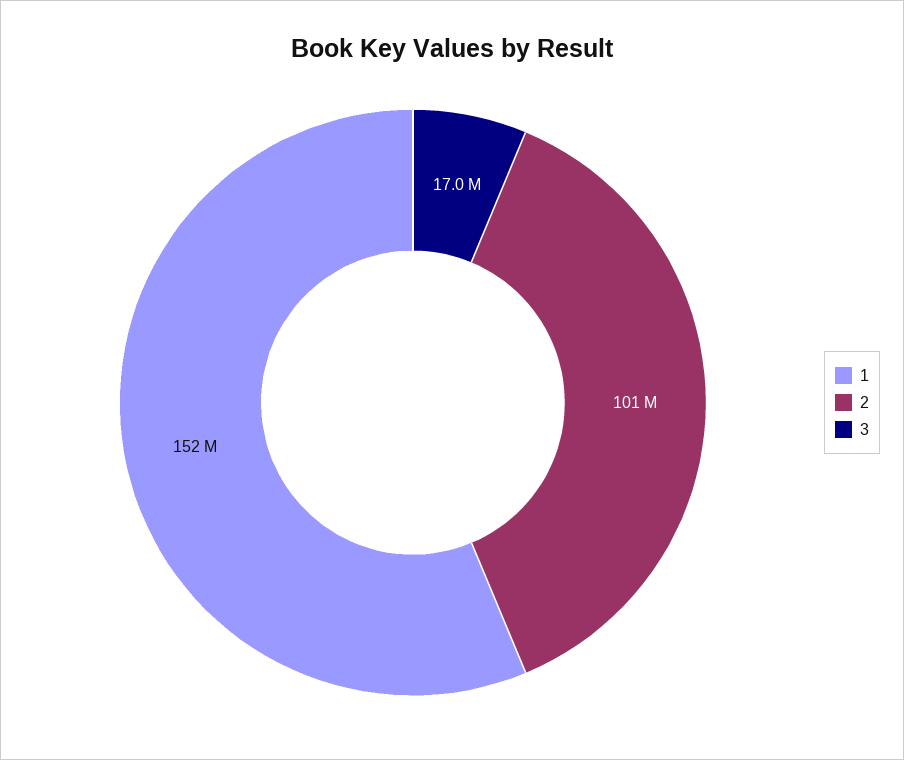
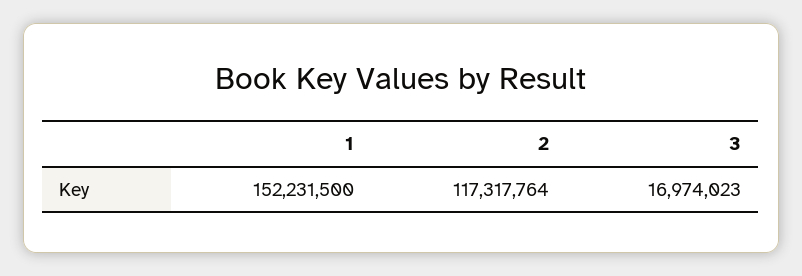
2: 101000000 -> 117317764

